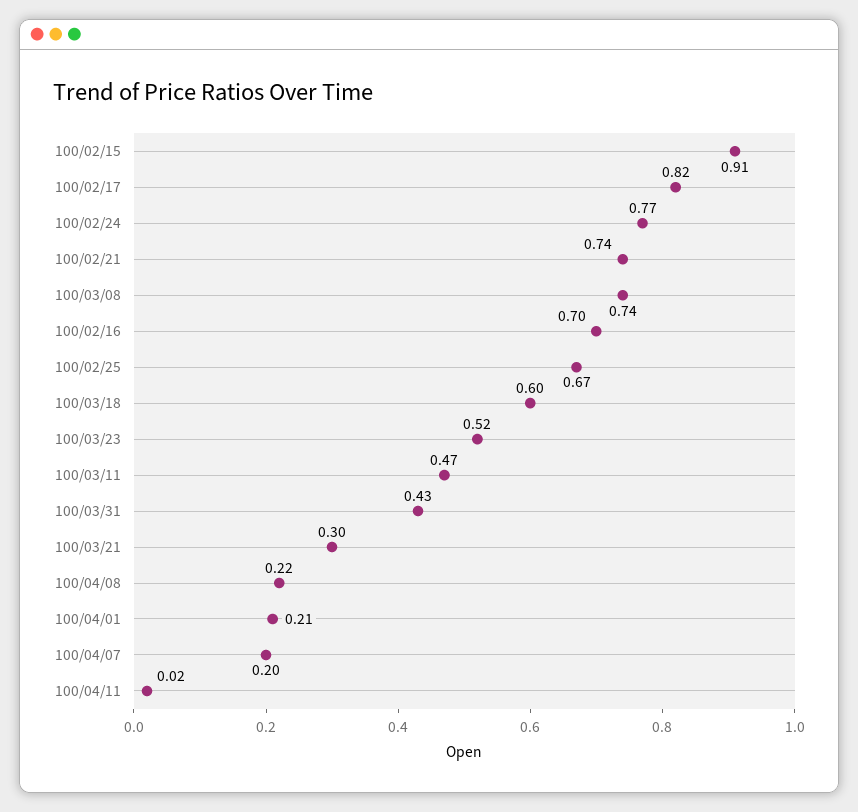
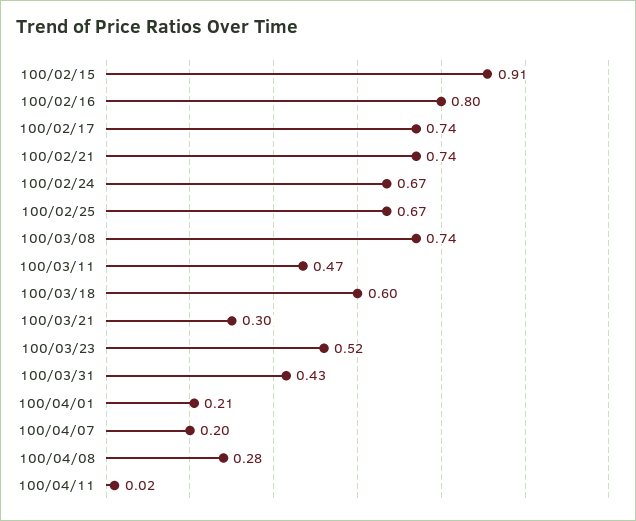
100/02/17: 0.82 -> 0.74
100/02/24: 0.77 -> 0.67
100/02/16: 0.7 -> 0.8
100/04/08: 0.22 -> 0.28

